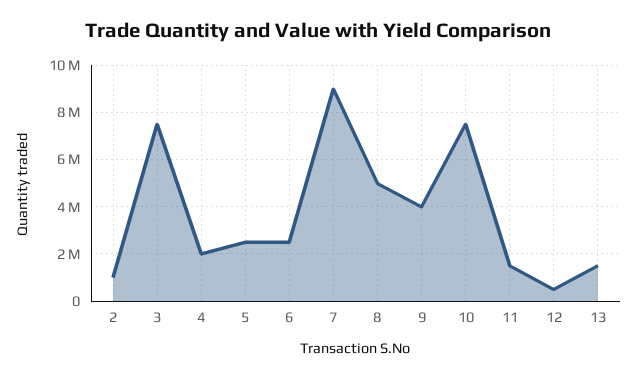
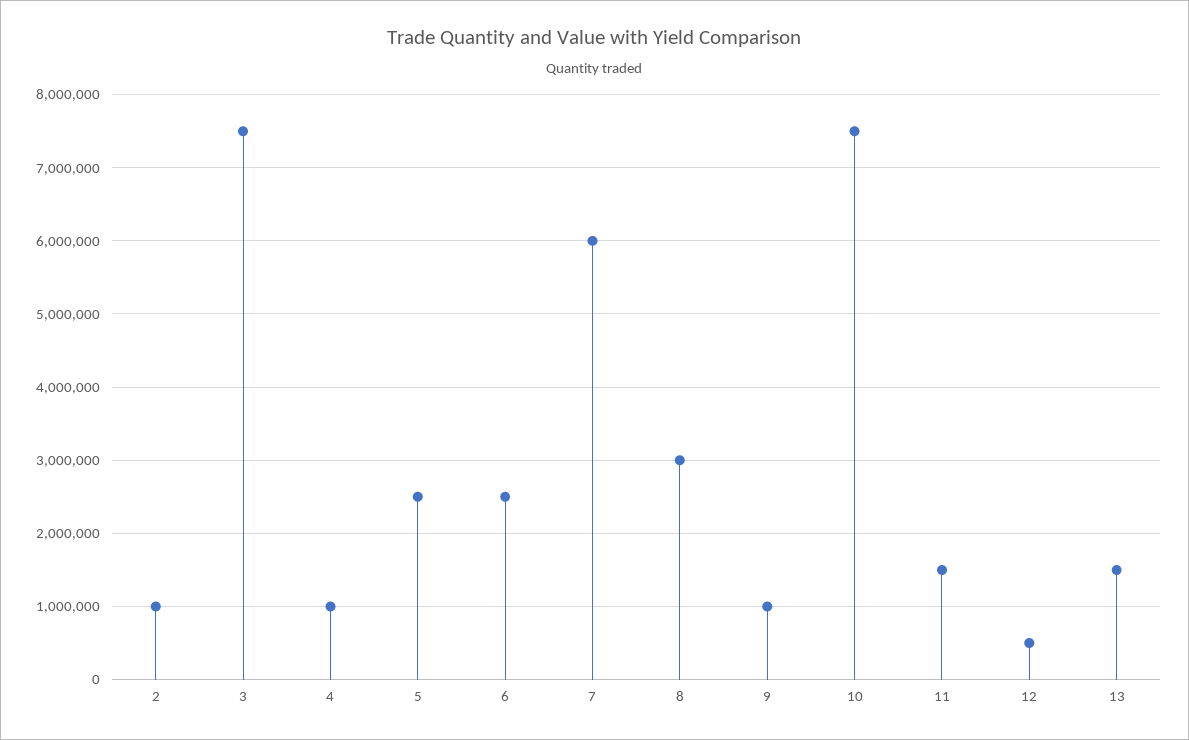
4: 2000000 -> 1000000
7: 9000000 -> 6000000
8: 5000000 -> 3000000
9: 4000000 -> 1000000

